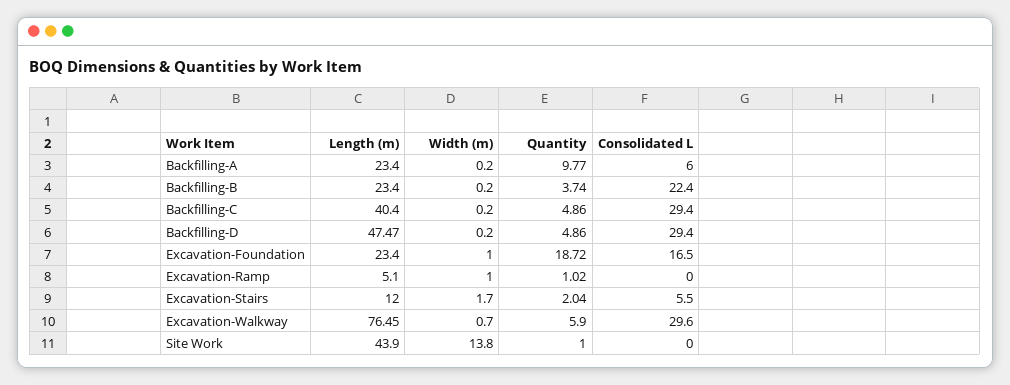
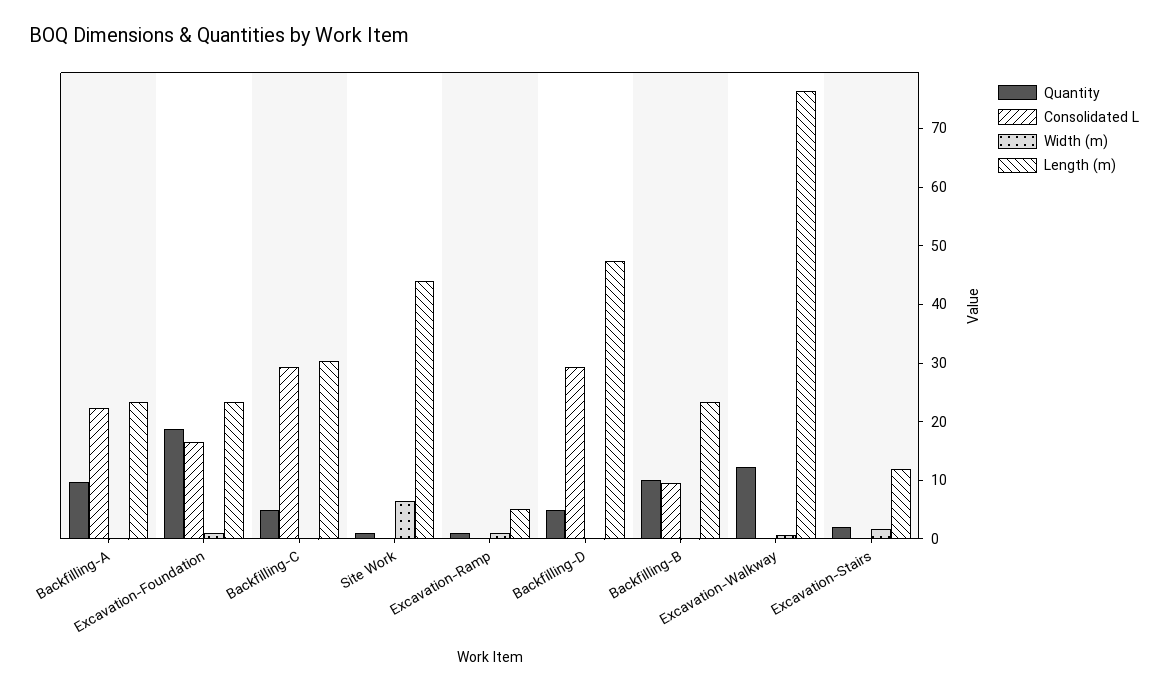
Consolidated L, Backfilling-A: 6 -> 22
Quantity, Backfilling-B: 3.74 -> 10
Consolidated L, Backfilling-B: 22.4 -> 10
Length (m), Backfilling-C: 40.4 -> 30
Consolidated L, Excavation-Stairs: 5.5 -> 0
Quantity, Excavation-Walkway: 5.9 -> 12
Consolidated L, Excavation-Walkway: 29.6 -> 0
Width (m), Site Work: 13.8 -> 6

